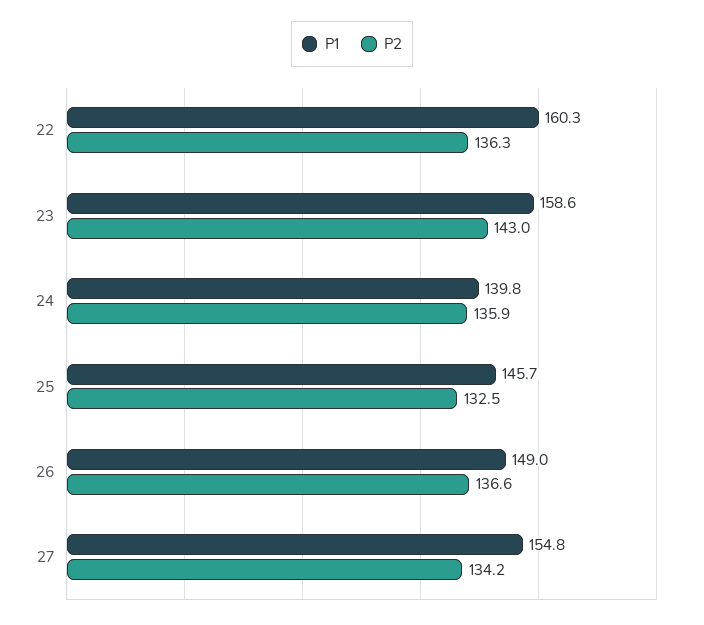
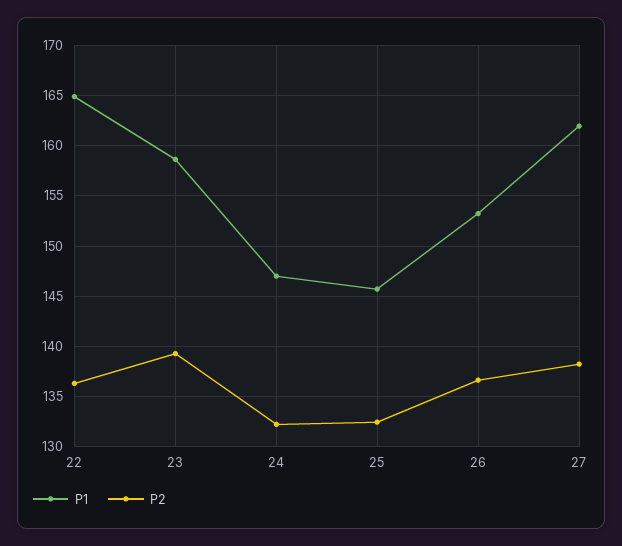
P1, 22: 160.3 -> 165
P2, 23: 143 -> 139
P1, 24: 139.8 -> 147
P2, 24: 135.9 -> 132
P1, 26: 149 -> 153
P1, 27: 154.8 -> 162
P2, 27: 134.2 -> 138

